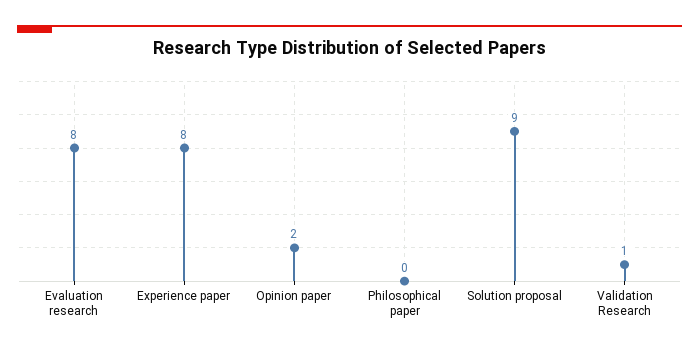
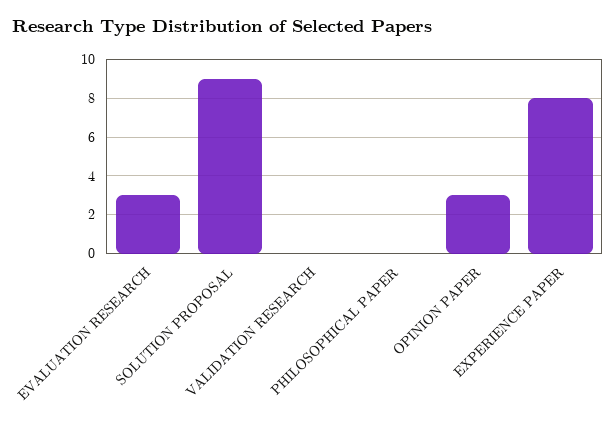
Evaluation research: 8 -> 3
Opinion paper: 2 -> 3
Validation Research: 1 -> 0

